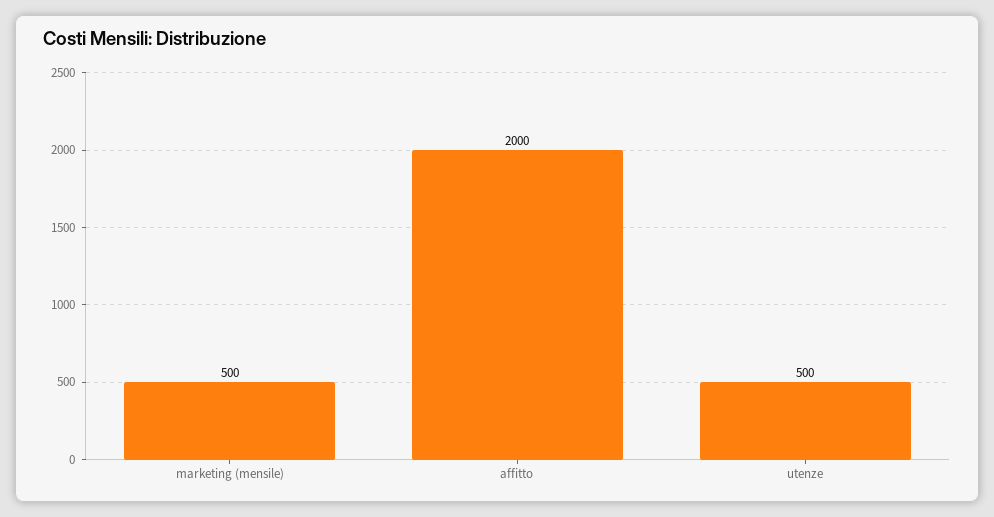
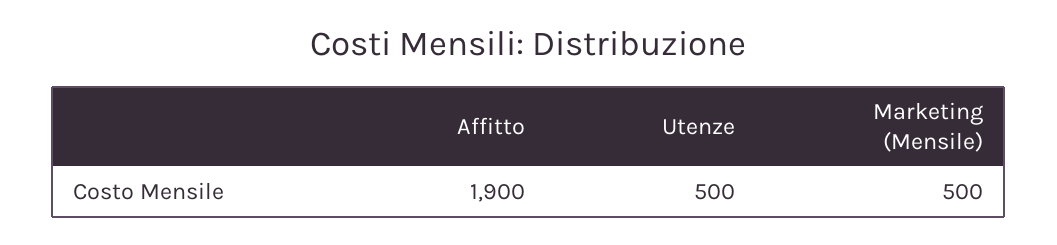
affitto: 2000 -> 1900

